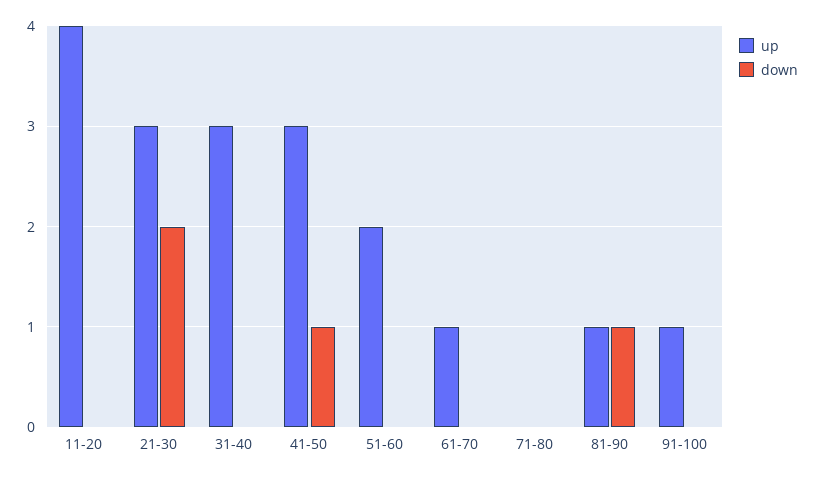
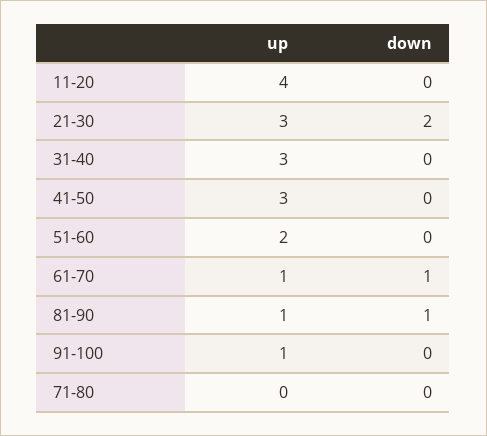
down, 41-50: 1 -> 0
down, 61-70: 0 -> 1

